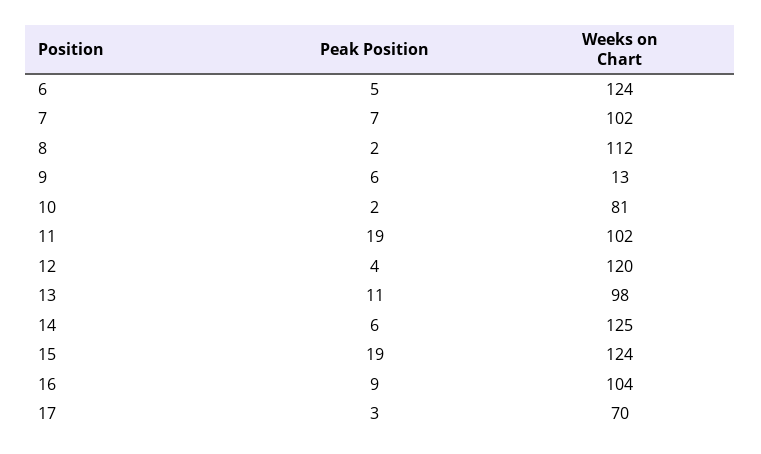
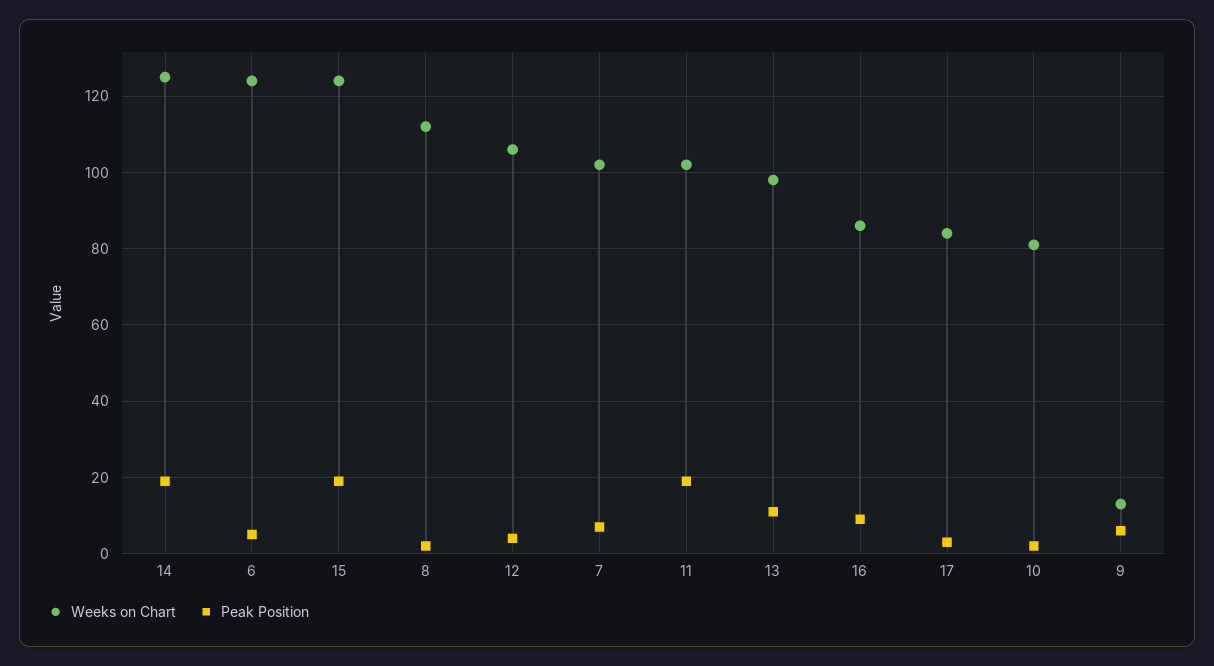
Weeks on Chart, 12: 120 -> 105
Peak Position, 14: 6 -> 20
Weeks on Chart, 16: 104 -> 85
Weeks on Chart, 17: 70 -> 85

